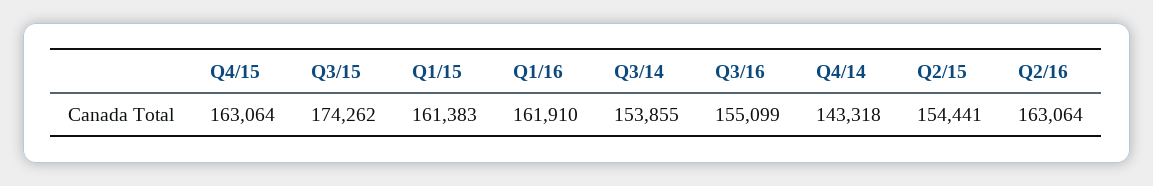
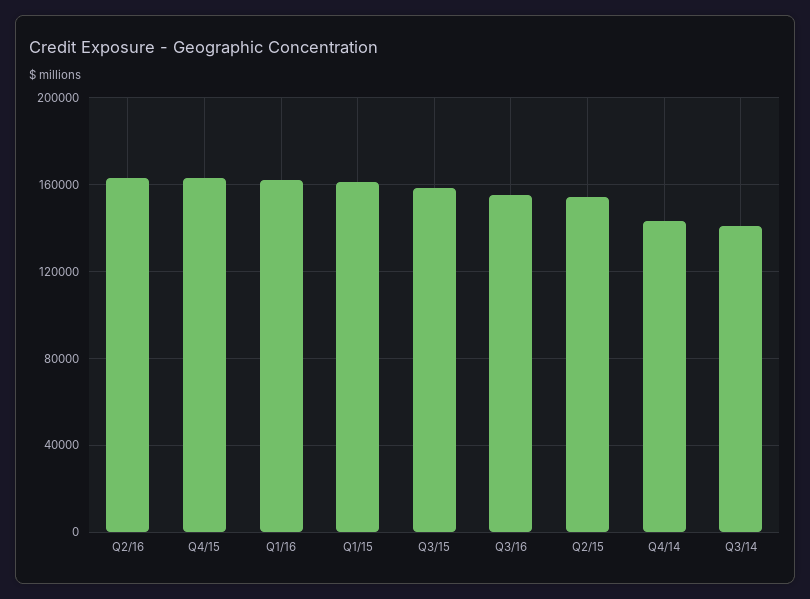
Q3/15: 174262 -> 160000
Q3/14: 153855 -> 140000

